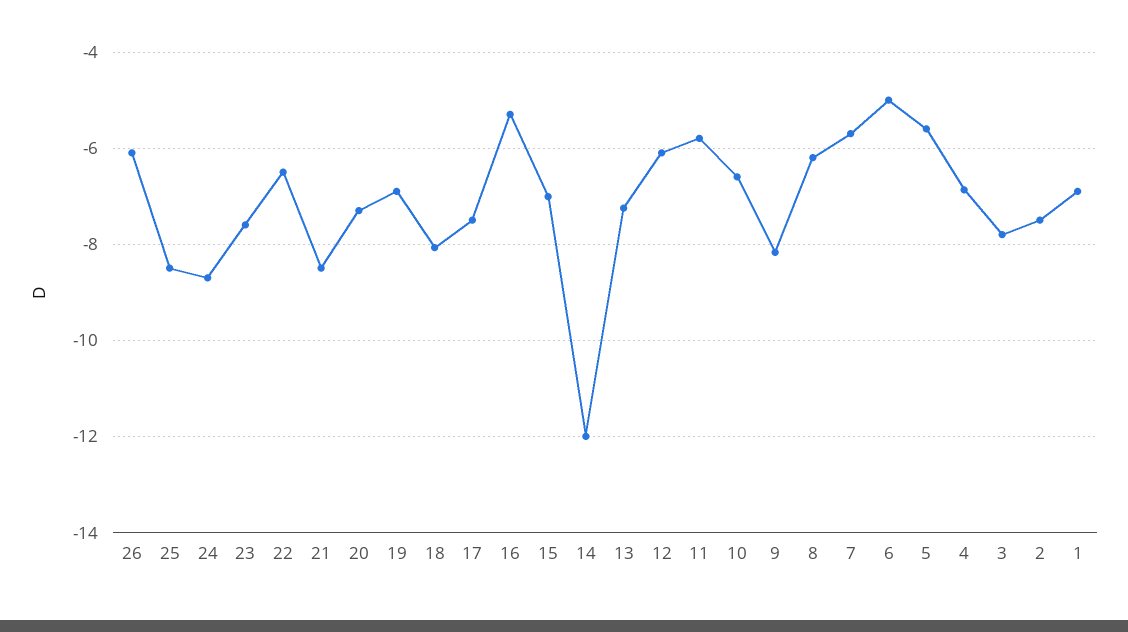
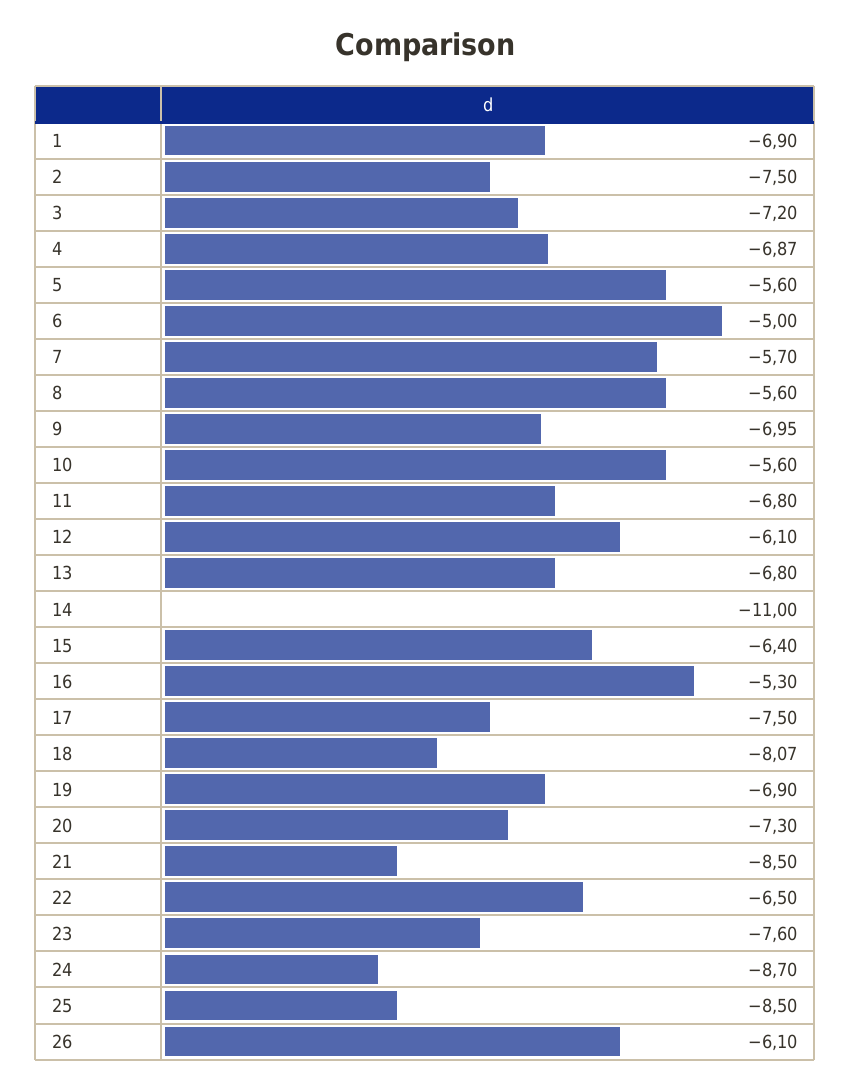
15: -7 -> -6.4
14: -12 -> -11
13: -7.2 -> -6.8
11: -5.8 -> -6.8
10: -6.6 -> -5.6
9: -8.2 -> -6.95
8: -6.2 -> -5.6
3: -7.8 -> -7.2

